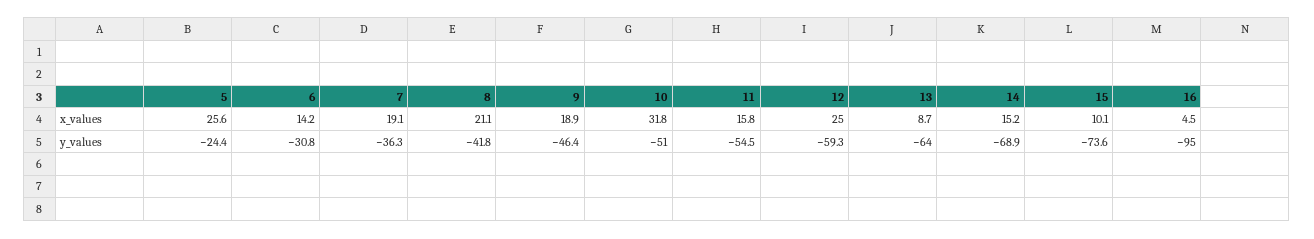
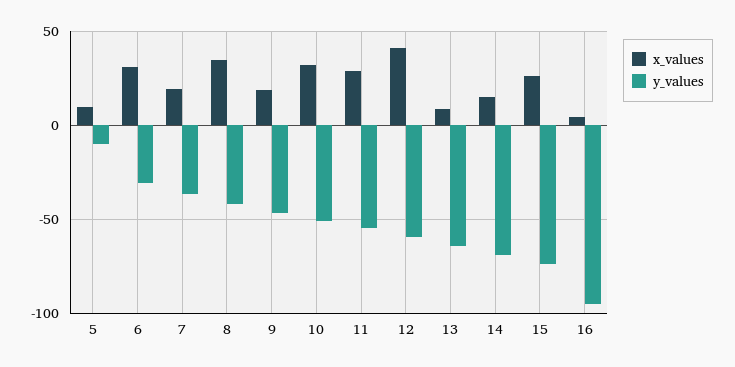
x_values, 5: 25.6 -> 10
x_values, 6: 14.2 -> 30
x_values, 8: 21.1 -> 35
x_values, 11: 15.8 -> 30
x_values, 12: 25 -> 40
x_values, 15: 10.1 -> 25
y_values, 5: -24.4 -> -10

